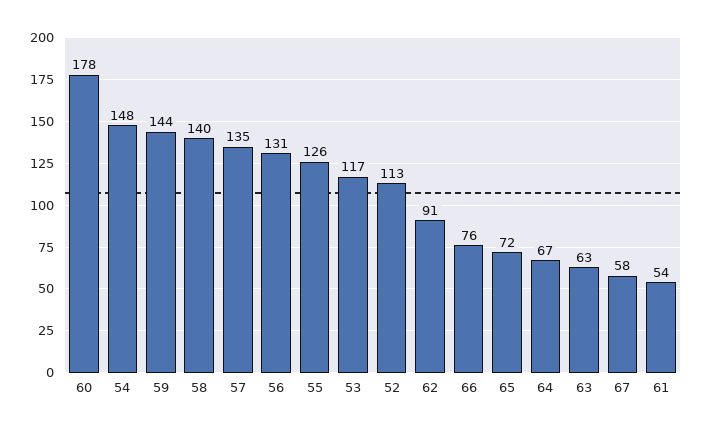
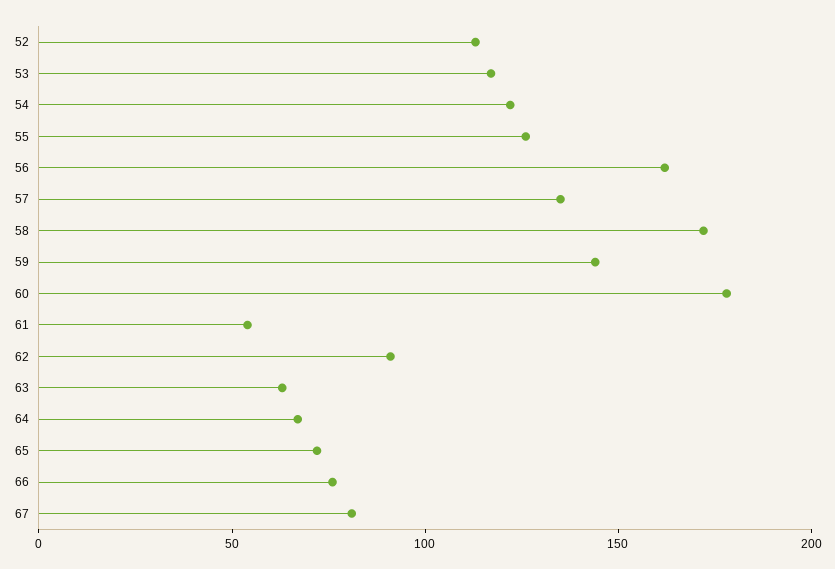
54: 148 -> 120
58: 140 -> 170
56: 131 -> 160
67: 58 -> 80

